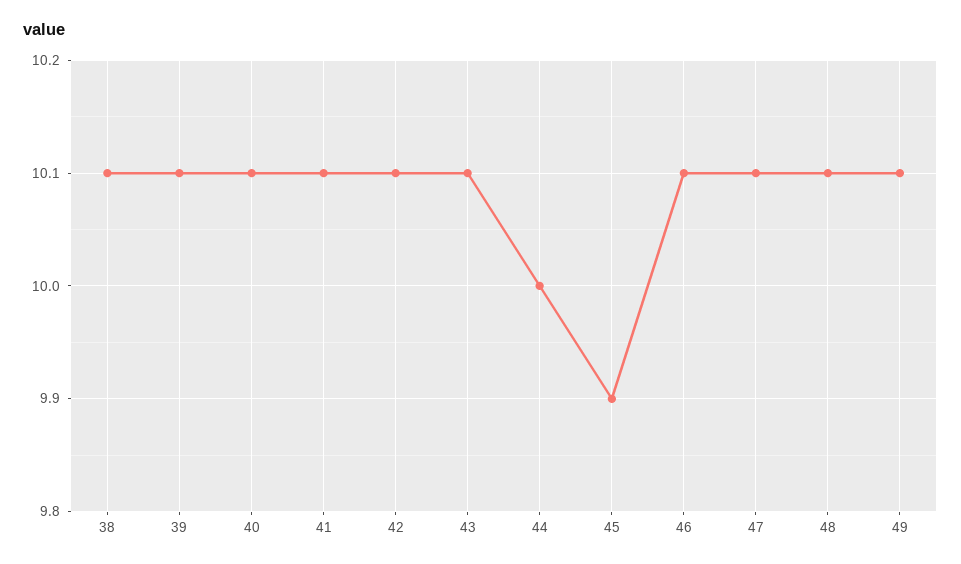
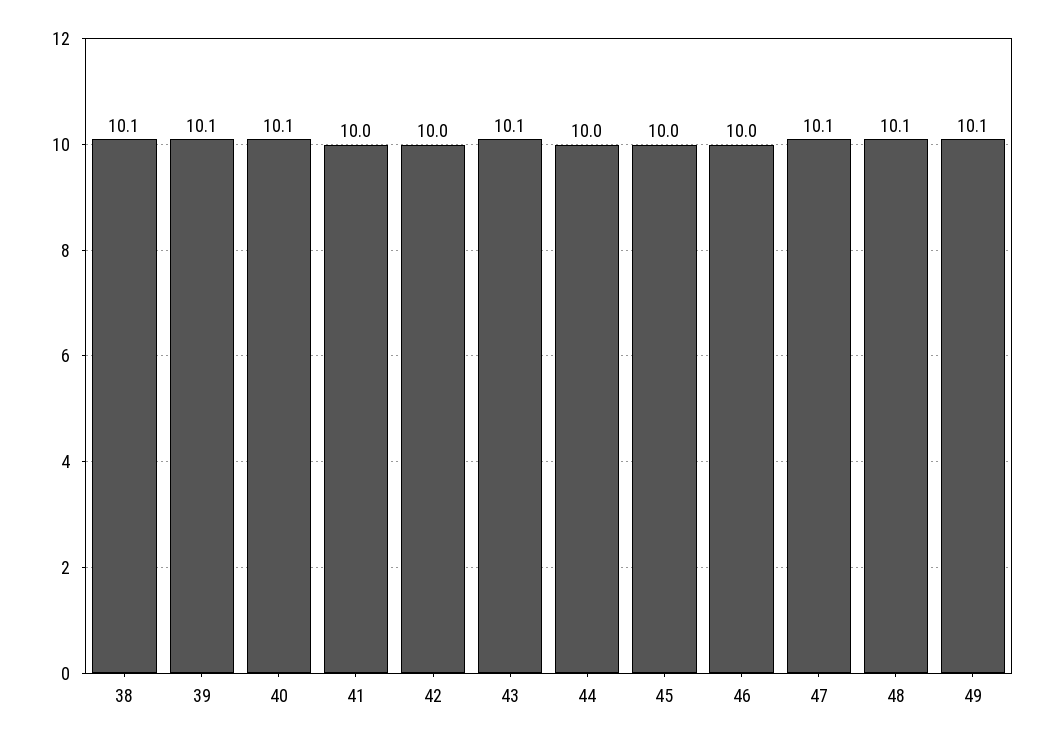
41: 10.1 -> 10
42: 10.1 -> 10
45: 9.9 -> 10
46: 10.1 -> 10

